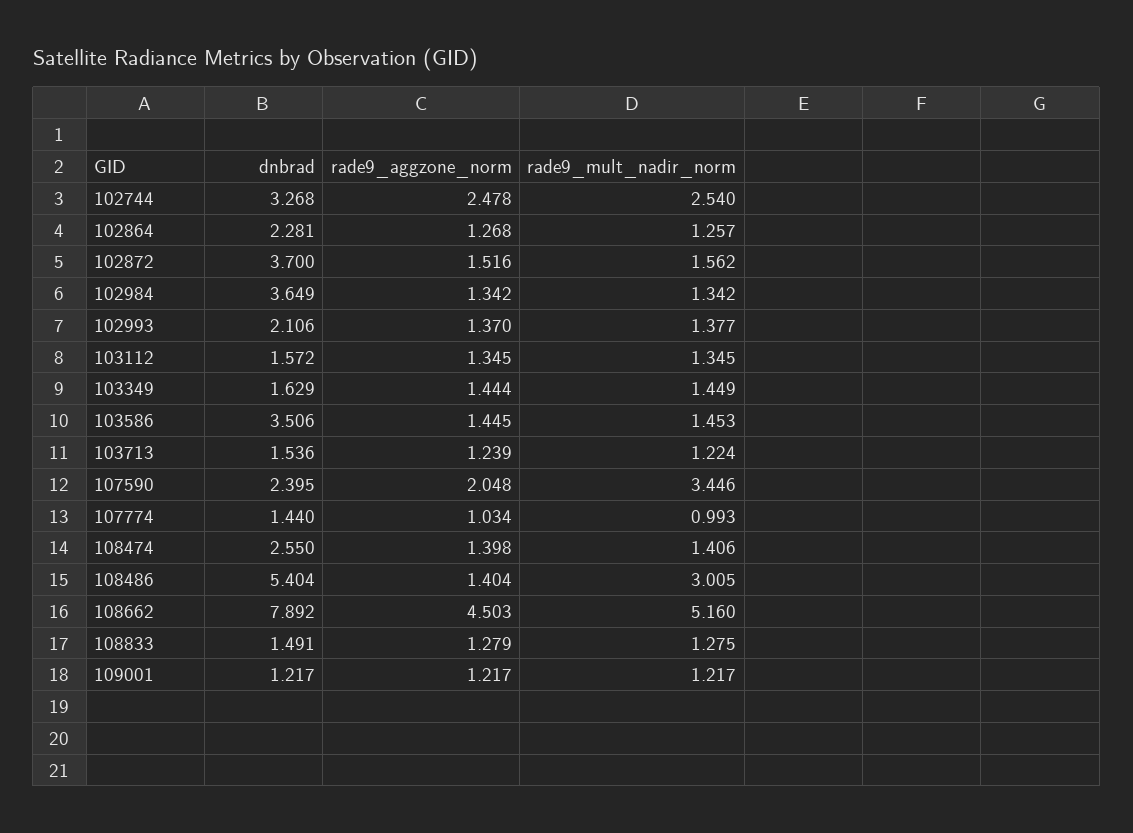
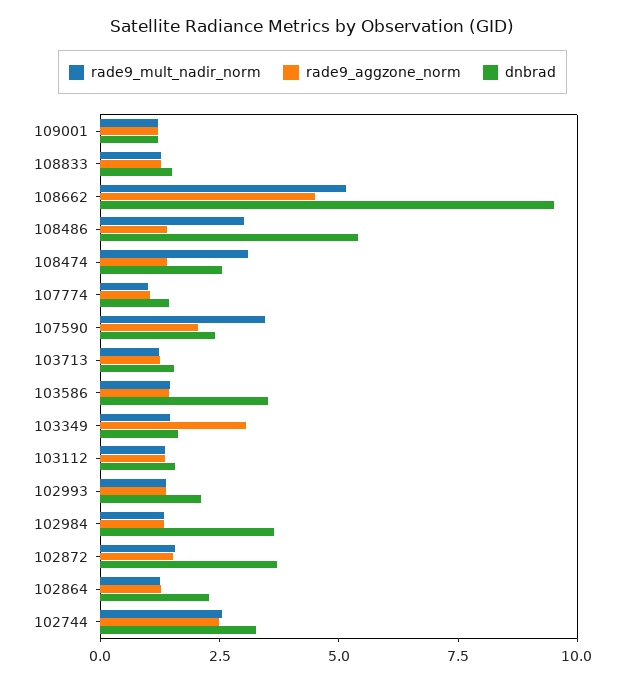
rade9_aggzone_norm, 103349: 1.444 -> 3
rade9_mult_nadir_norm, 108474: 1.406 -> 3
dnbrad, 108662: 7.892 -> 9.5

